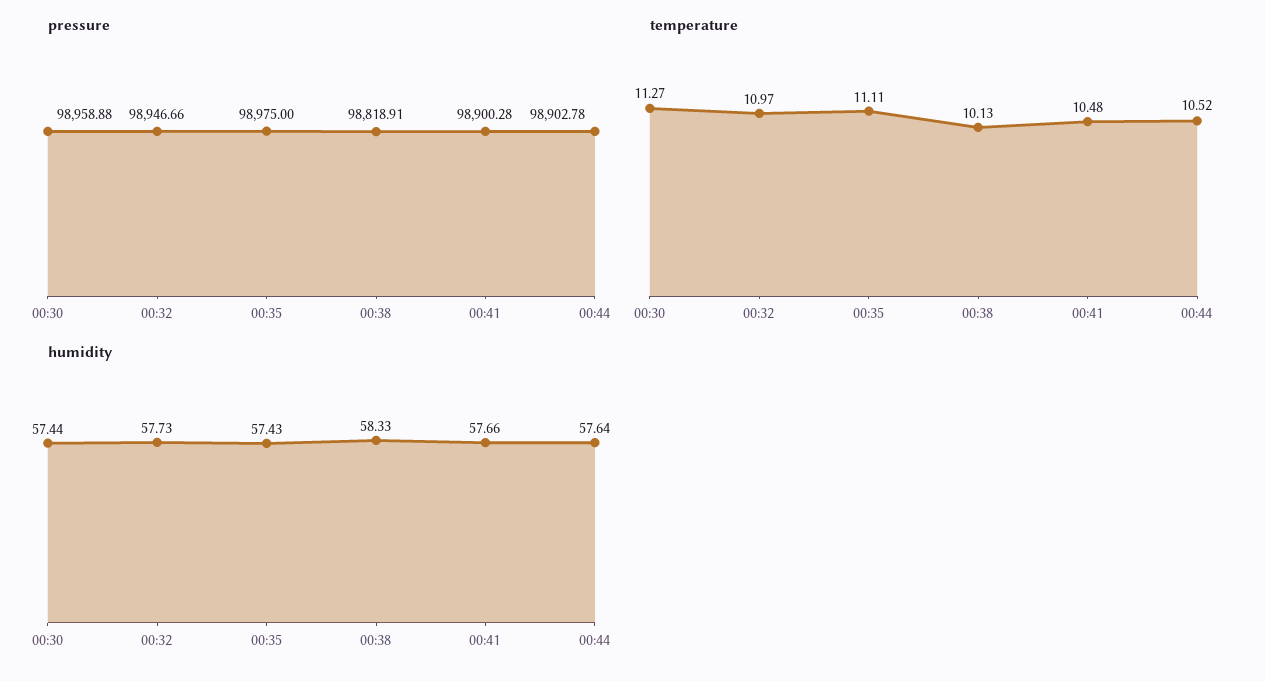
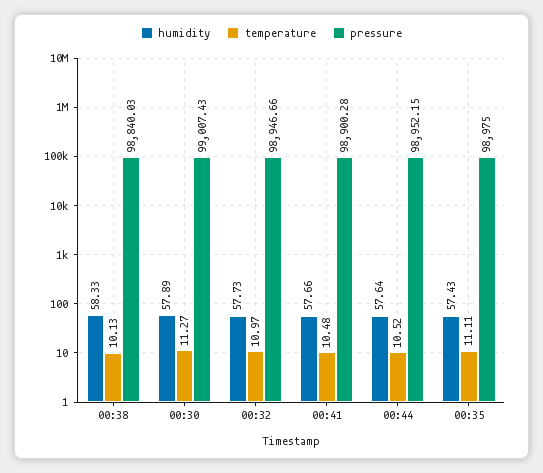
pressure, 00:30: 98958.88 -> 99007.43
pressure, 00:38: 98818.91 -> 98840.03
pressure, 00:44: 98902.78 -> 98952.15
humidity, 00:30: 57.44 -> 57.89

